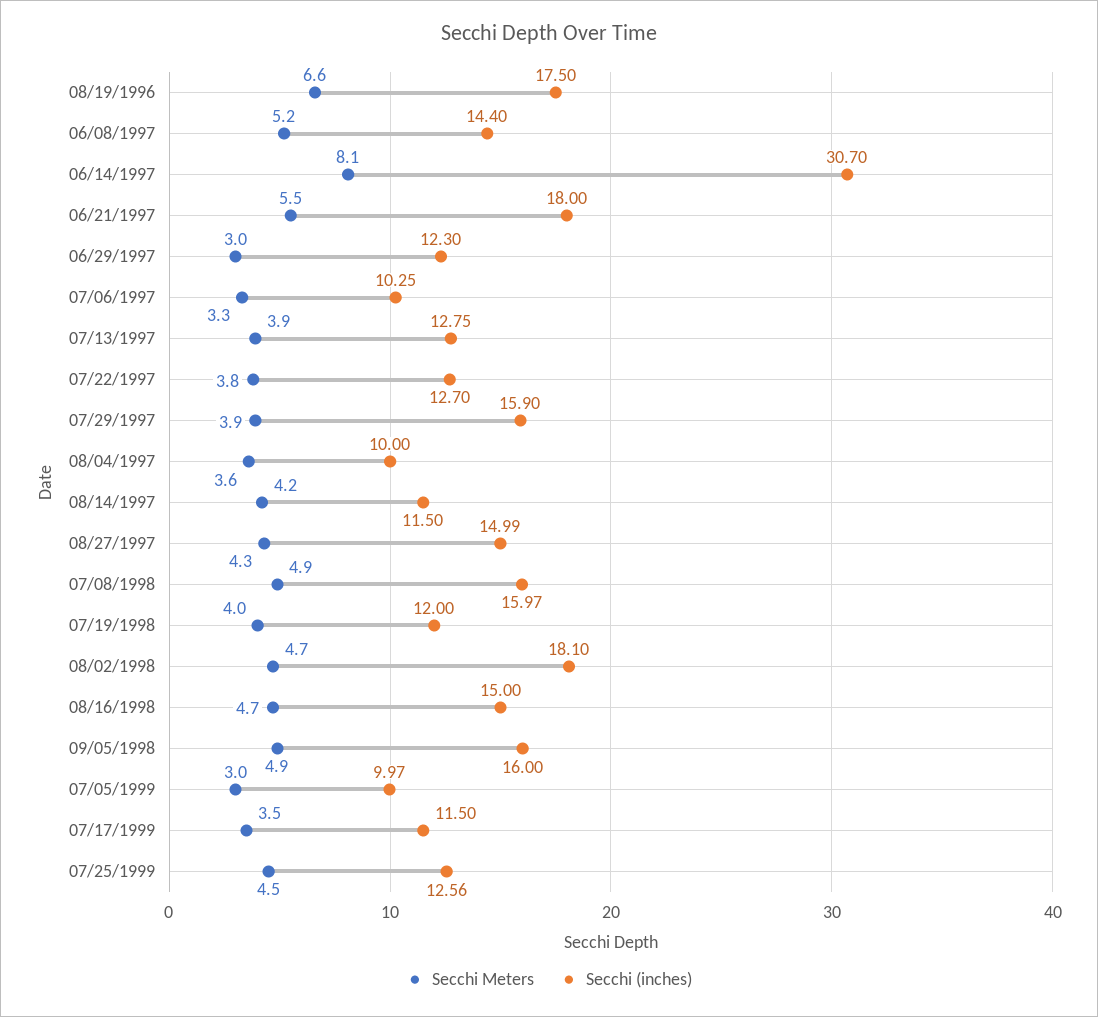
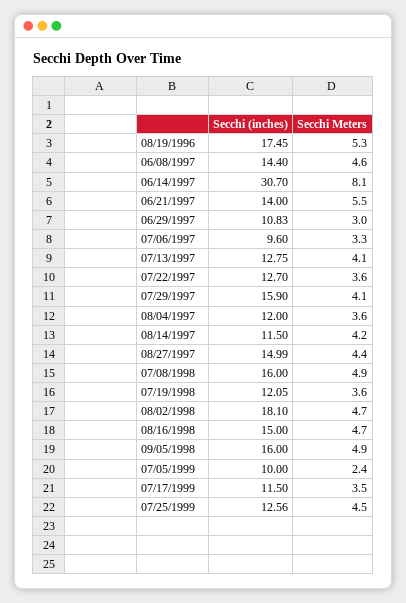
Secchi Meters, 08/19/1996: 6.6 -> 5.3
Secchi (inches), 08/19/1996: 17.5 -> 17.45
Secchi Meters, 06/08/1997: 5.2 -> 4.6
Secchi (inches), 06/21/1997: 18 -> 14
Secchi (inches), 06/29/1997: 12.3 -> 10.83
Secchi (inches), 07/06/1997: 10.25 -> 9.6
Secchi Meters, 07/13/1997: 3.9 -> 4.1
Secchi Meters, 07/22/1997: 3.8 -> 3.6
Secchi Meters, 07/29/1997: 3.9 -> 4.1
Secchi (inches), 08/04/1997: 10 -> 12
Secchi Meters, 08/27/1997: 4.3 -> 4.4
Secchi (inches), 07/08/1998: 15.97 -> 16
Secchi Meters, 07/19/1998: 4 -> 3.6
Secchi (inches), 07/19/1998: 12 -> 12.05
Secchi Meters, 07/05/1999: 3 -> 2.4
Secchi (inches), 07/05/1999: 9.97 -> 10

